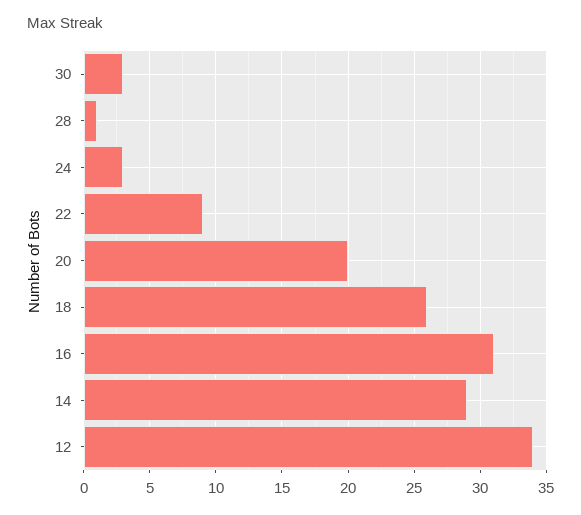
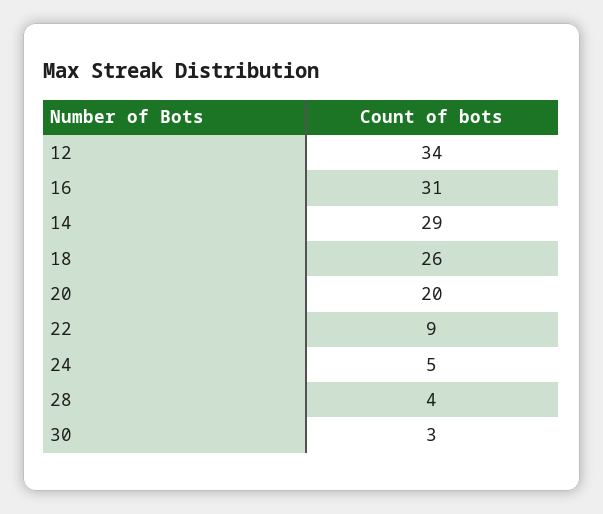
28: 1 -> 4
24: 3 -> 5

